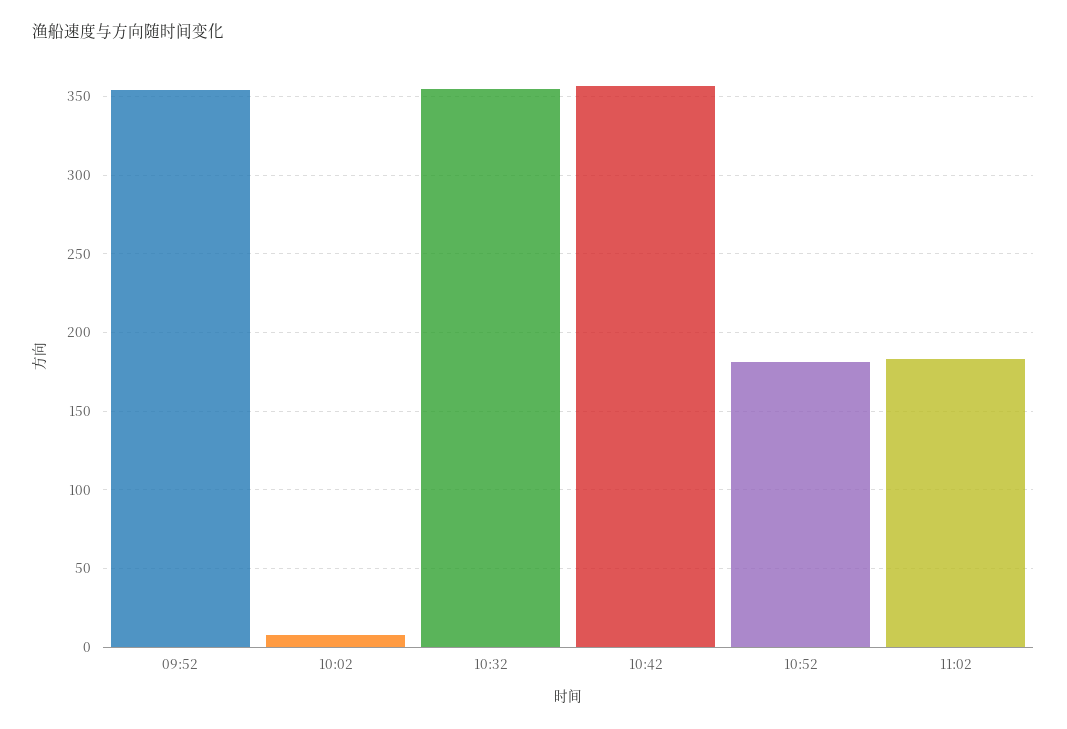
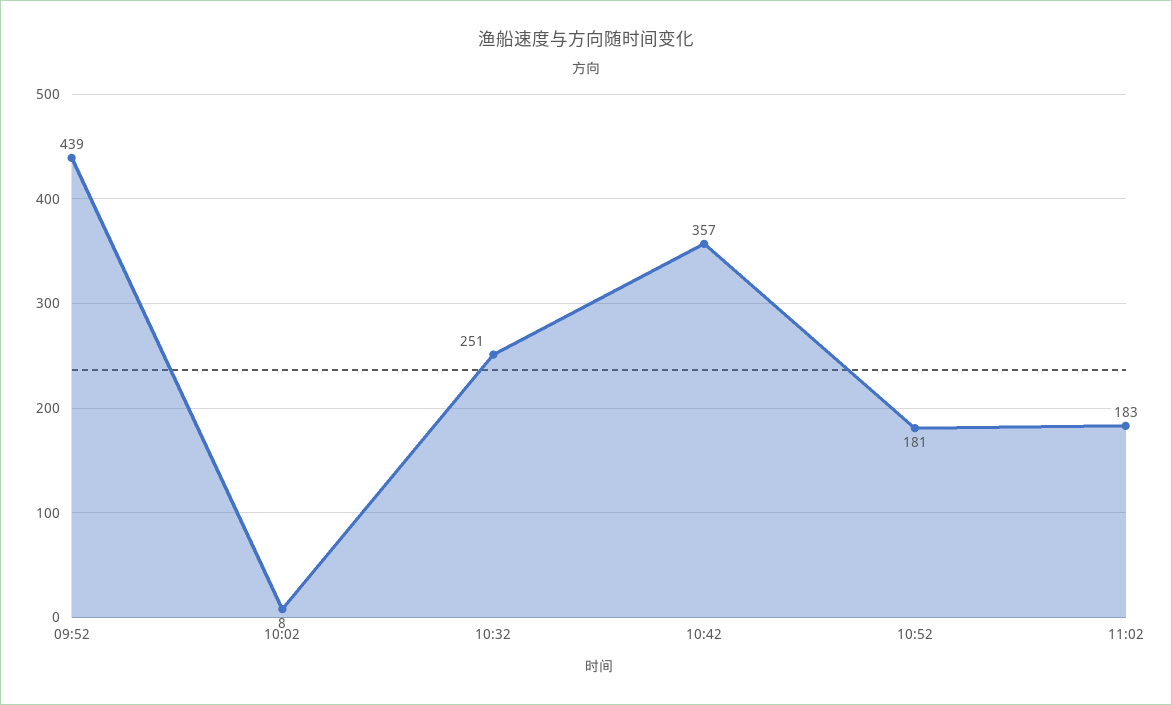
09:52: 355 -> 439
10:32: 355 -> 251

